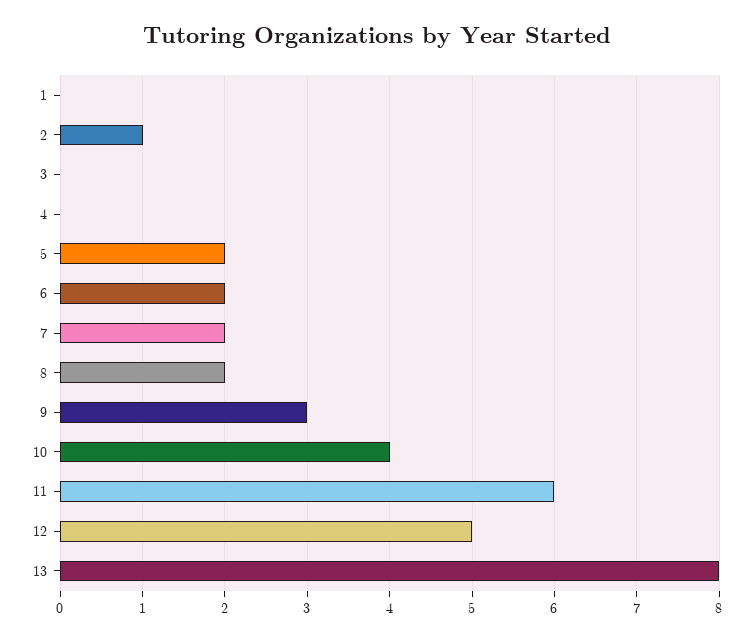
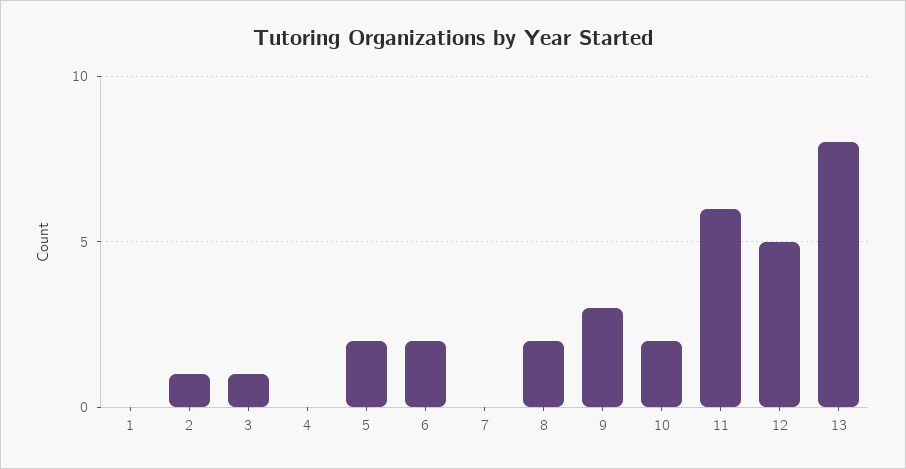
3: 0 -> 1
7: 2 -> 0
10: 4 -> 2

